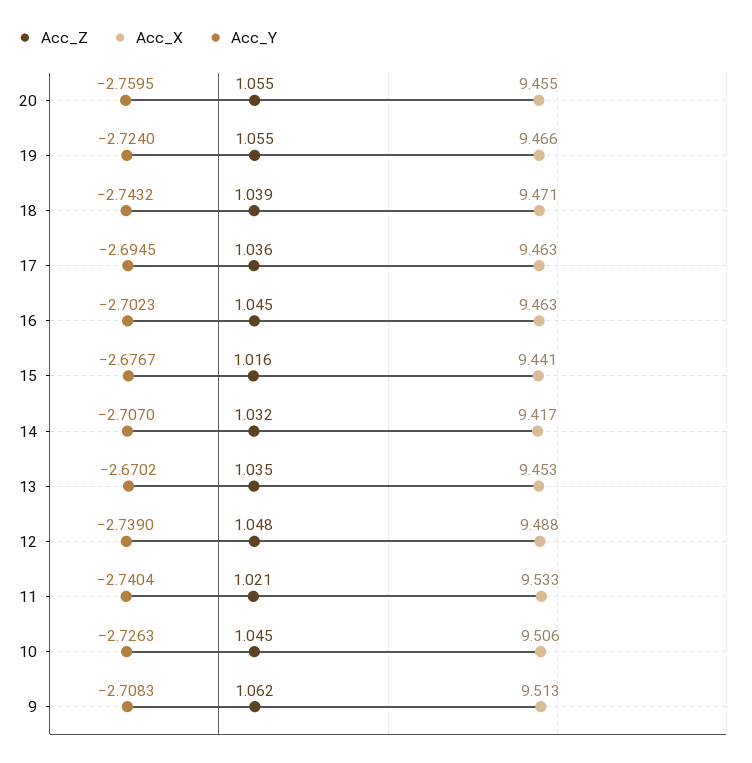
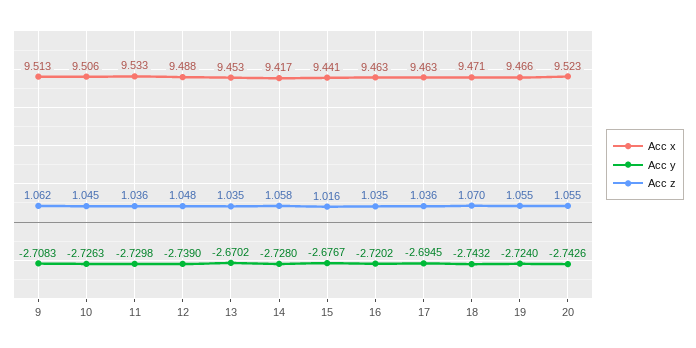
Acc_X, 20: 9.455 -> 9.523
Acc_Y, 20: -2.7595 -> -2.7426
Acc_Z, 18: 1.039 -> 1.07
Acc_Z, 16: 1.045 -> 1.035
Acc_Y, 16: -2.7023 -> -2.7202
Acc_Z, 14: 1.032 -> 1.058
Acc_Y, 14: -2.707 -> -2.728
Acc_Z, 11: 1.021 -> 1.036
Acc_Y, 11: -2.7404 -> -2.7298

